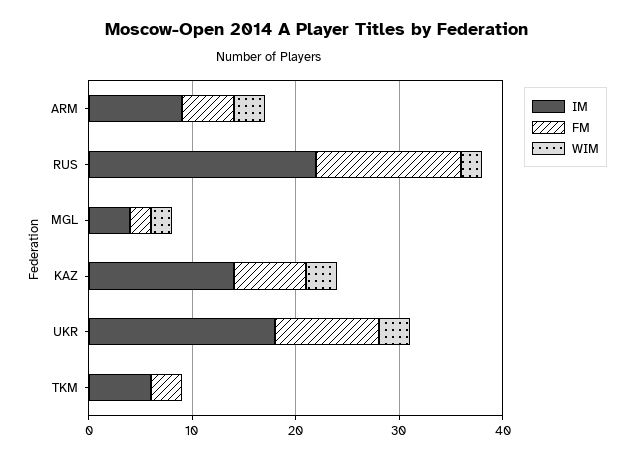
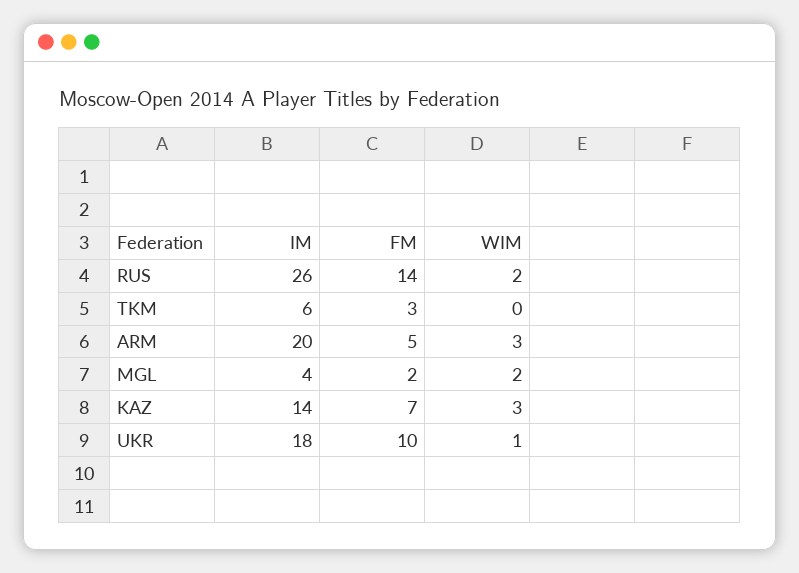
IM, ARM: 9 -> 20
IM, RUS: 22 -> 26
WIM, UKR: 3 -> 1

